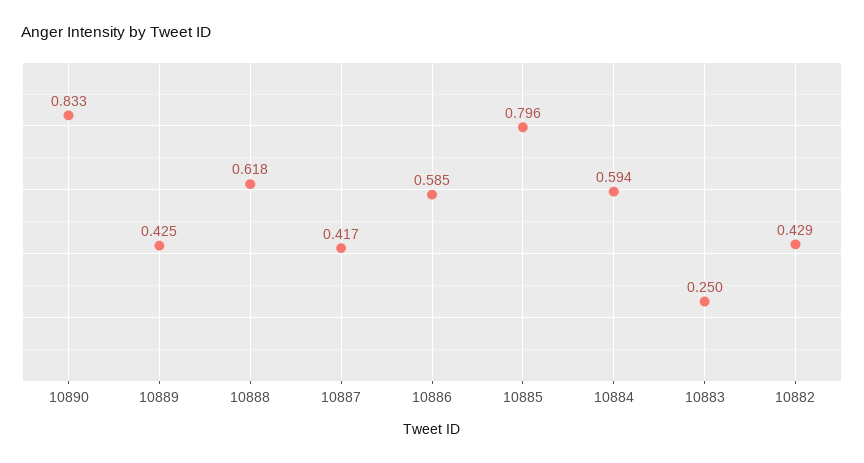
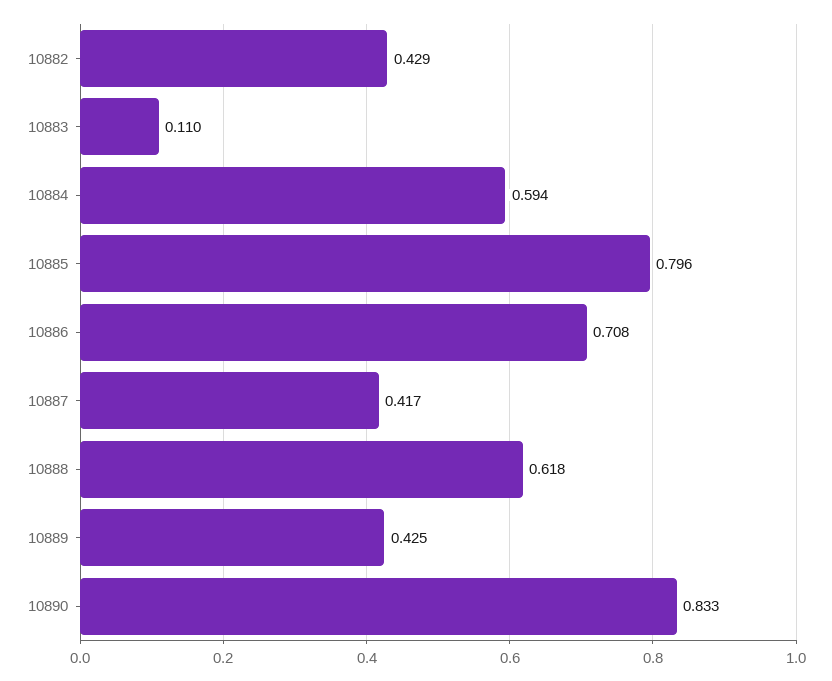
10886: 0.585 -> 0.708
10883: 0.25 -> 0.11

